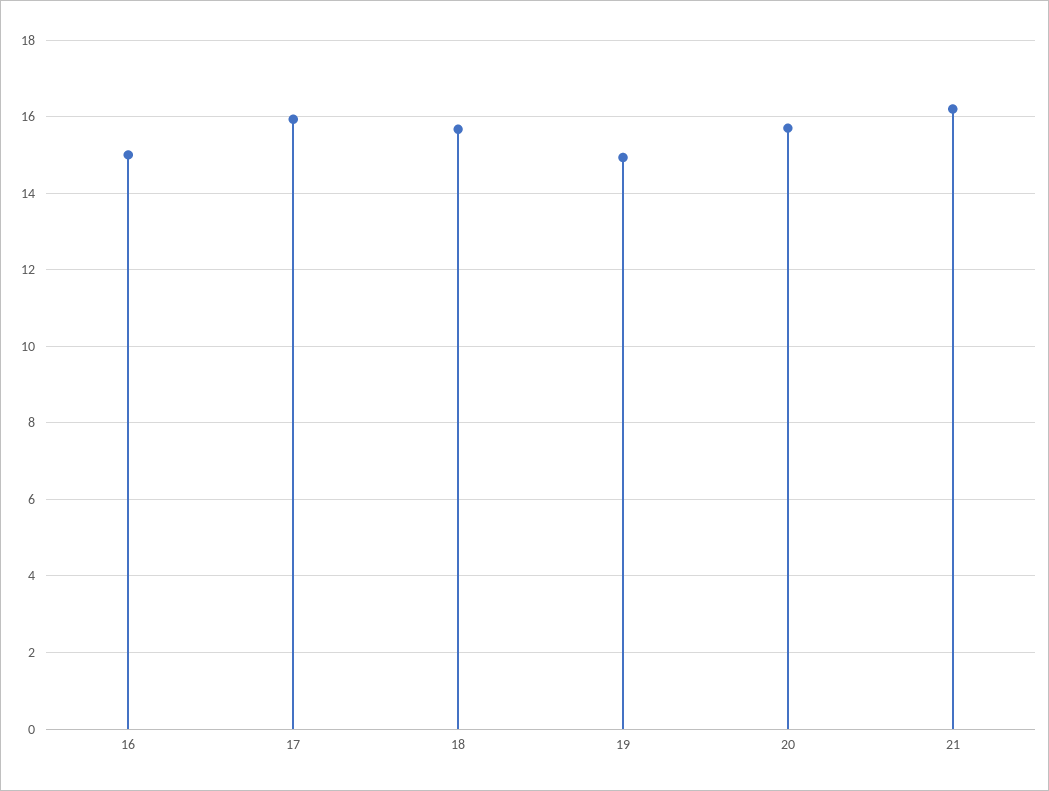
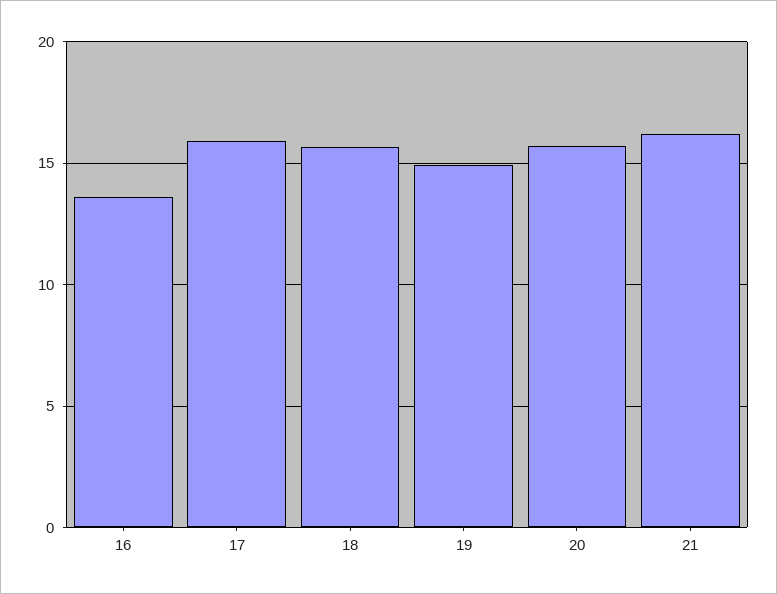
16: 15 -> 13.5

